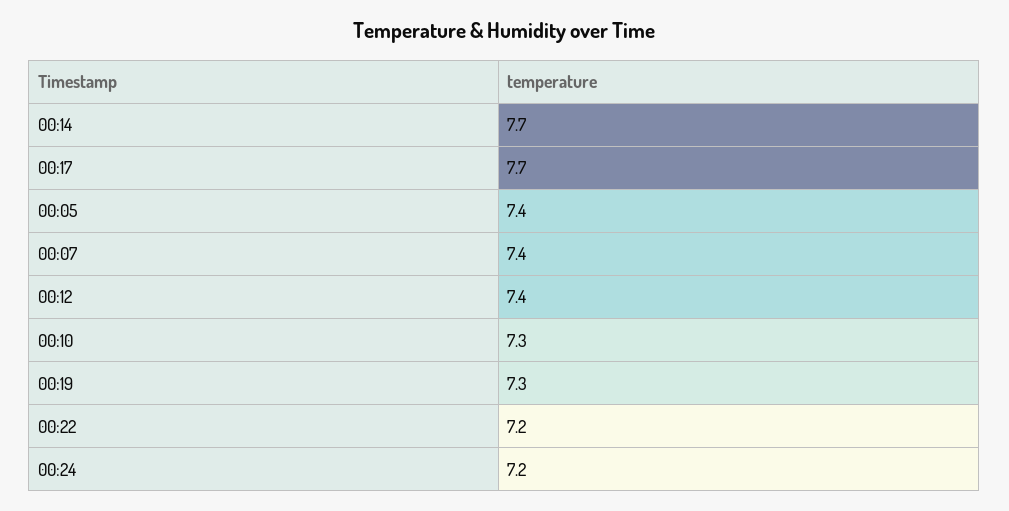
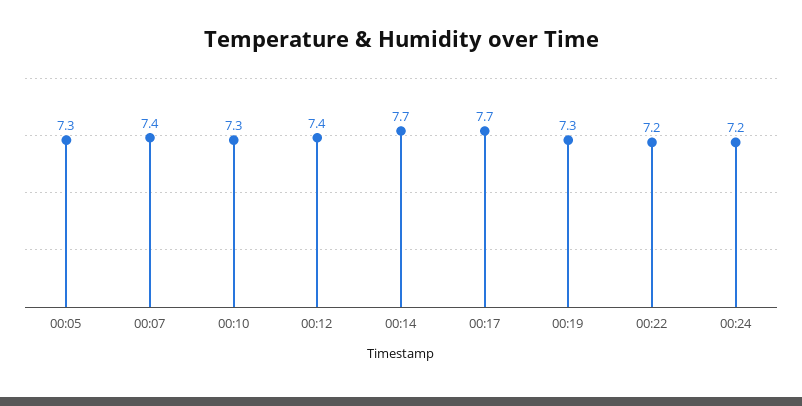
00:05: 7.4 -> 7.3

